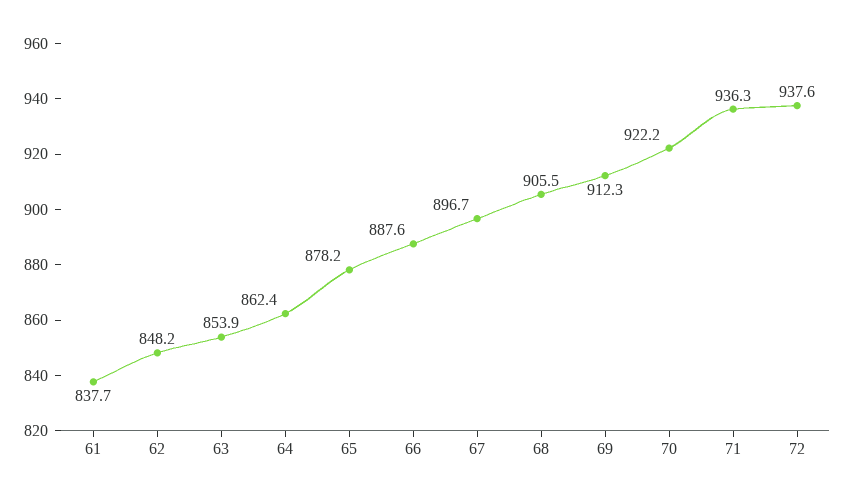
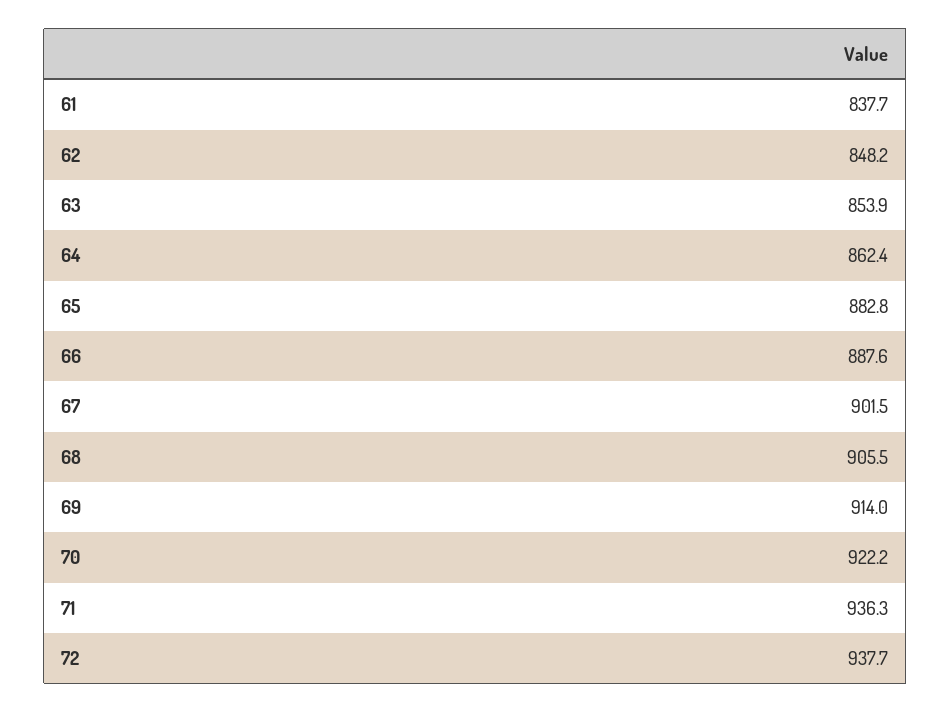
65: 878.2 -> 882.8
67: 896.7 -> 901.5
69: 912.3 -> 914
72: 937.6 -> 937.7

